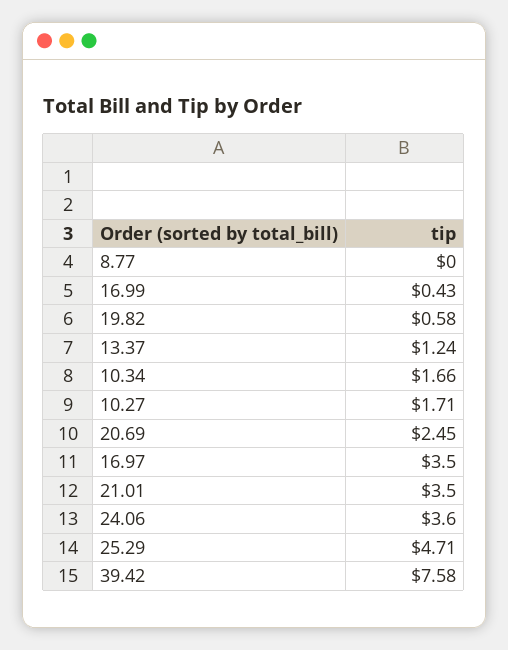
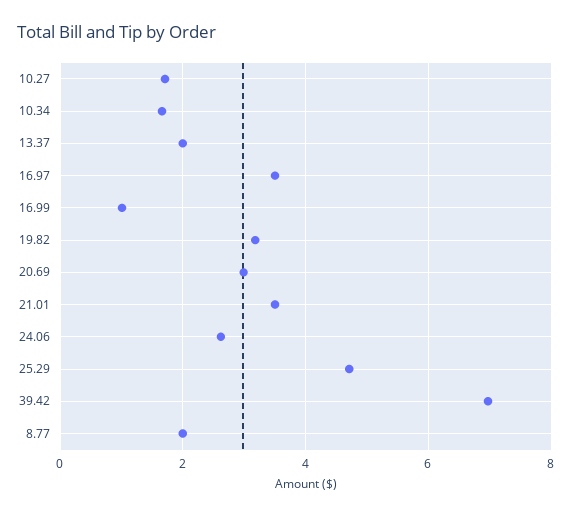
8.77: 0 -> 2
16.99: 0.43 -> 1
19.82: 0.58 -> 3.2
13.37: 1.24 -> 2
20.69: 2.45 -> 3
24.06: 3.6 -> 2.6
39.42: 7.58 -> 7

